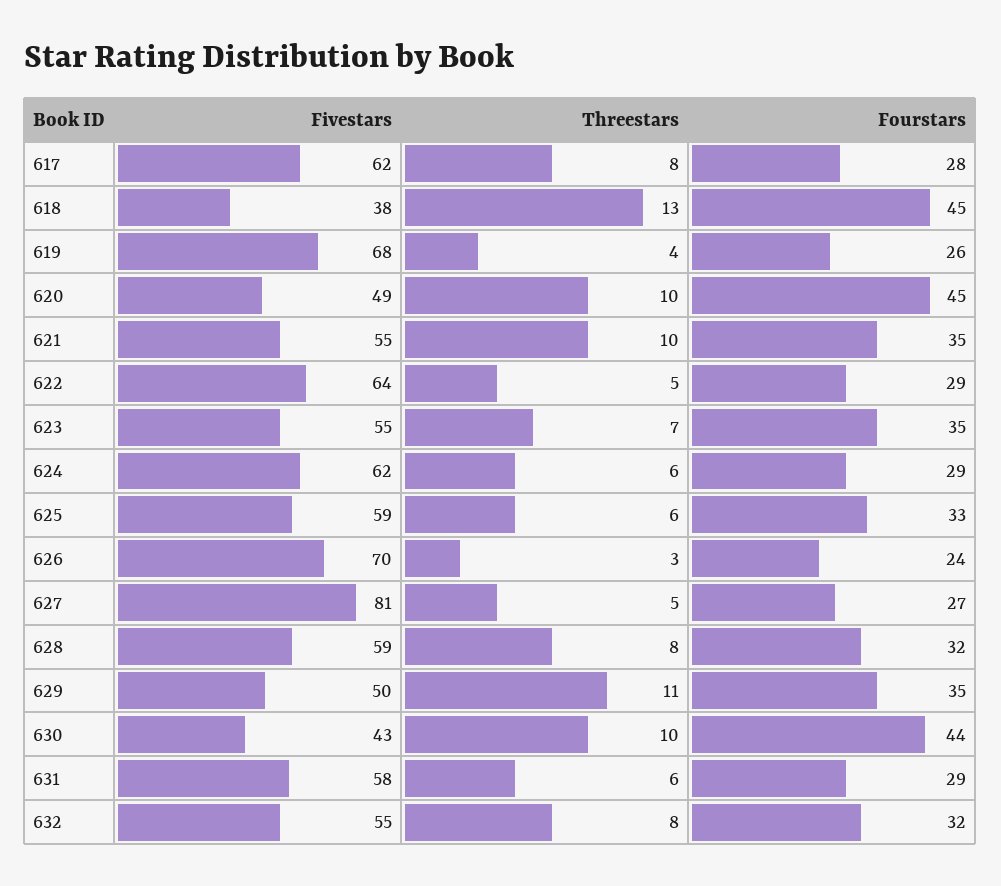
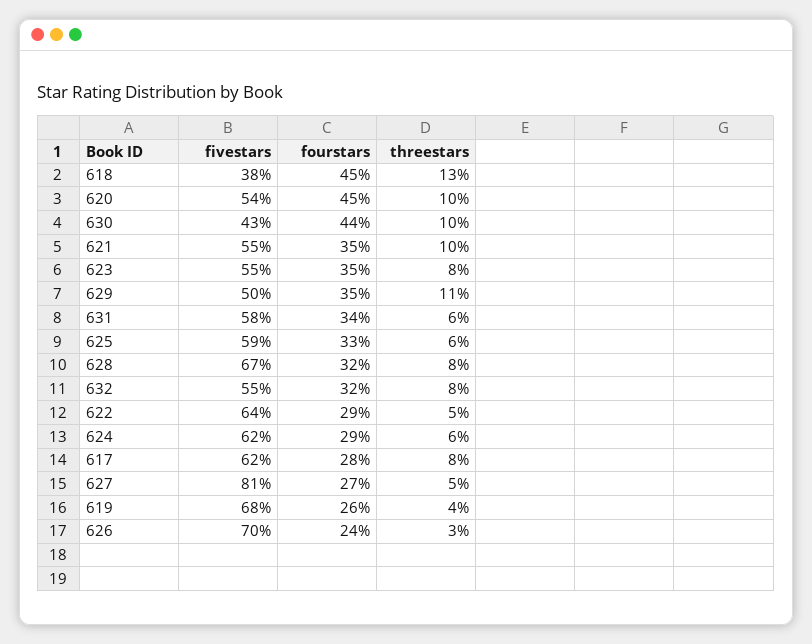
Fivestars, 620: 49 -> 54
Threestars, 623: 7 -> 8
Fivestars, 628: 59 -> 67
Fourstars, 631: 29 -> 34

